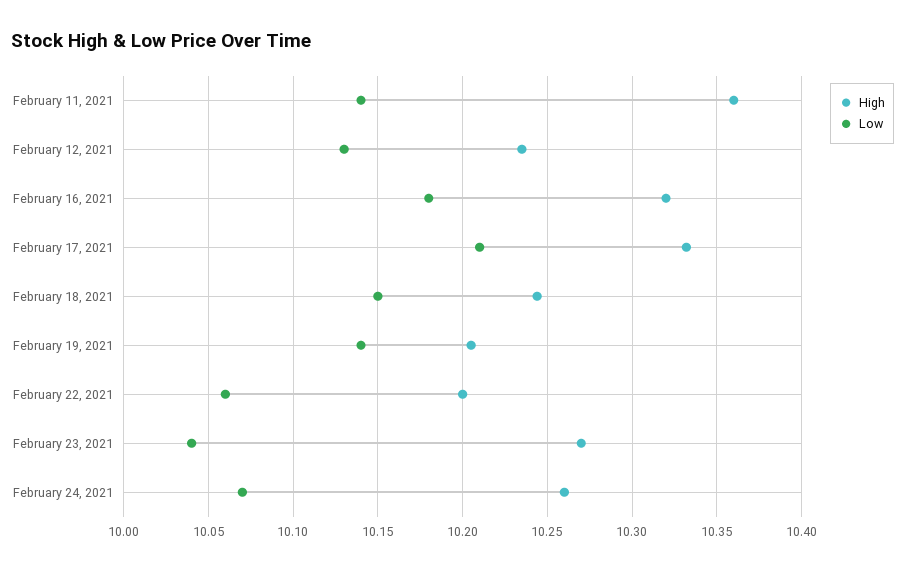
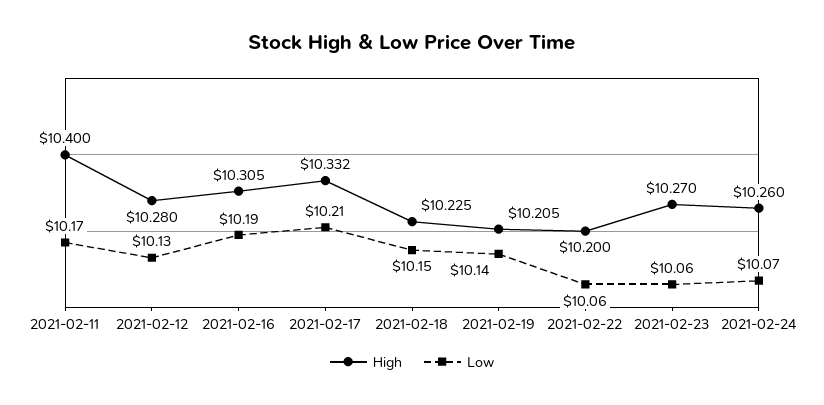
High, February 11, 2021: 10.36 -> 10.4
Low, February 11, 2021: 10.14 -> 10.17
High, February 12, 2021: 10.235 -> 10.28
High, February 16, 2021: 10.32 -> 10.305
Low, February 16, 2021: 10.18 -> 10.19
High, February 18, 2021: 10.245 -> 10.225
Low, February 23, 2021: 10.04 -> 10.06

